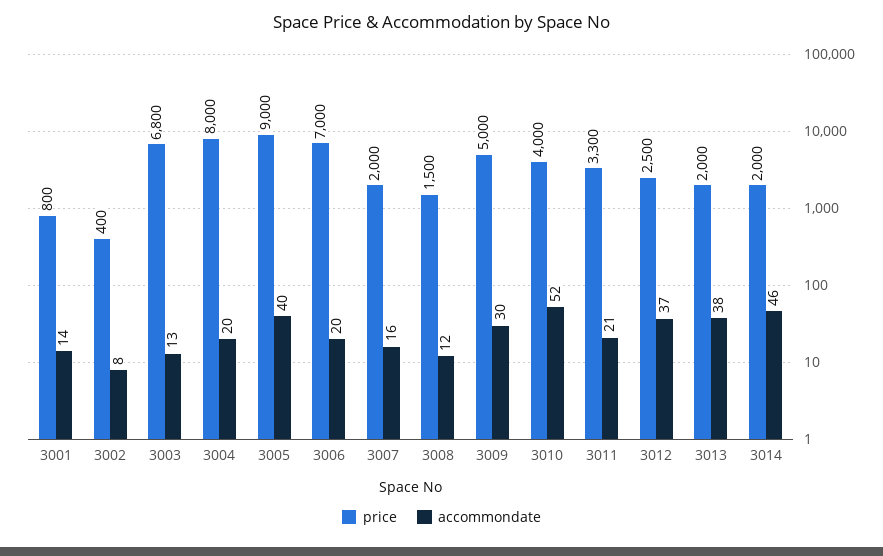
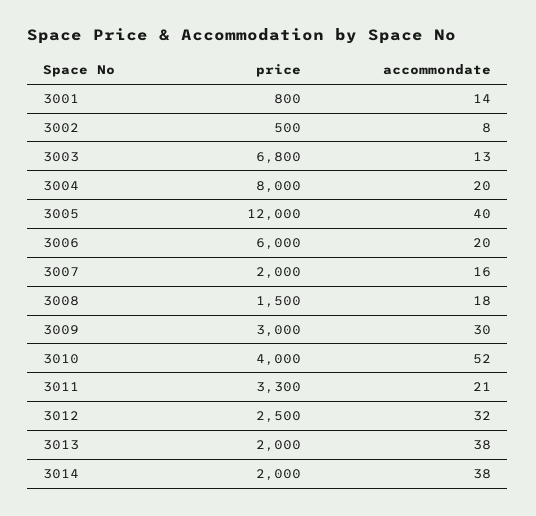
price, 3002: 400 -> 500
price, 3005: 9000 -> 12000
price, 3006: 7000 -> 6000
accommondate, 3008: 12 -> 18
price, 3009: 5000 -> 3000
accommondate, 3012: 37 -> 32
accommondate, 3014: 46 -> 38

